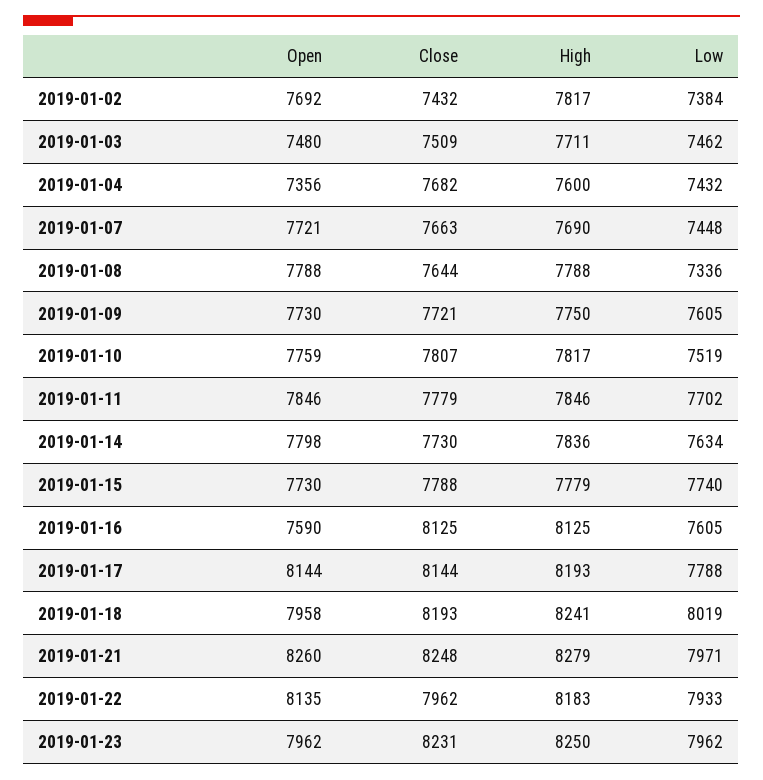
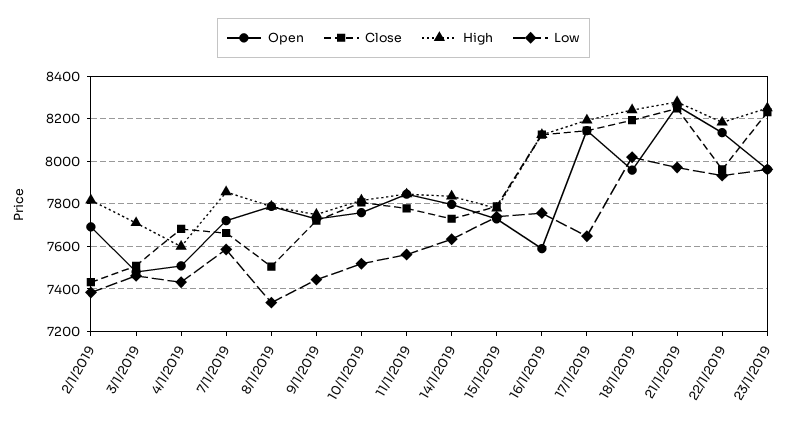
Open, 2019-01-04: 7356 -> 7500
High, 2019-01-07: 7690 -> 7850
Low, 2019-01-07: 7448 -> 7600
Close, 2019-01-08: 7644 -> 7500
Low, 2019-01-09: 7605 -> 7450
Low, 2019-01-11: 7702 -> 7550
Low, 2019-01-16: 7605 -> 7750
Low, 2019-01-17: 7788 -> 7650

